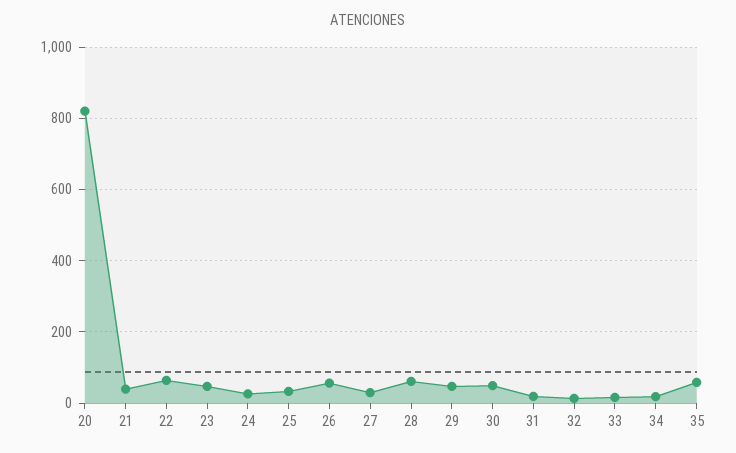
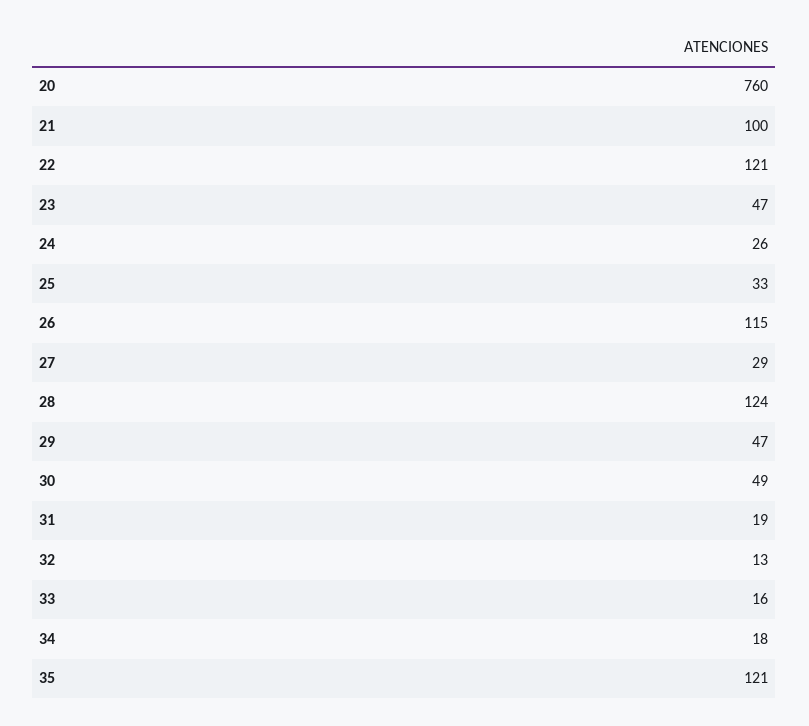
20: 820 -> 760
21: 40 -> 100
22: 60 -> 121
26: 60 -> 115
28: 60 -> 124
35: 60 -> 121

